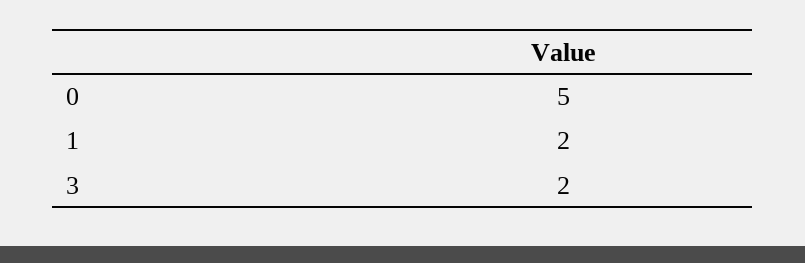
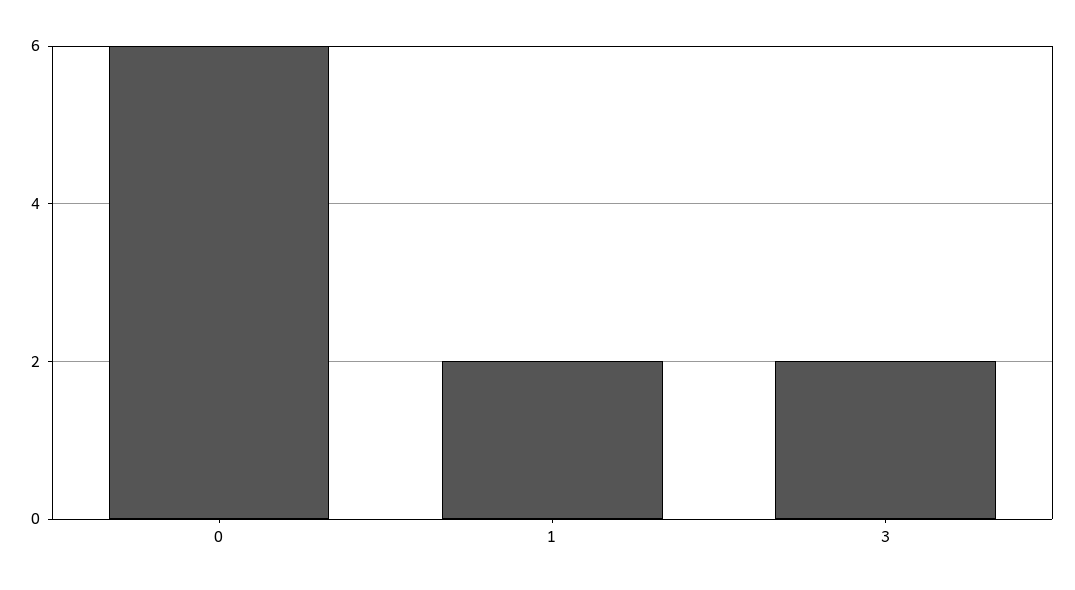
0: 5 -> 6

